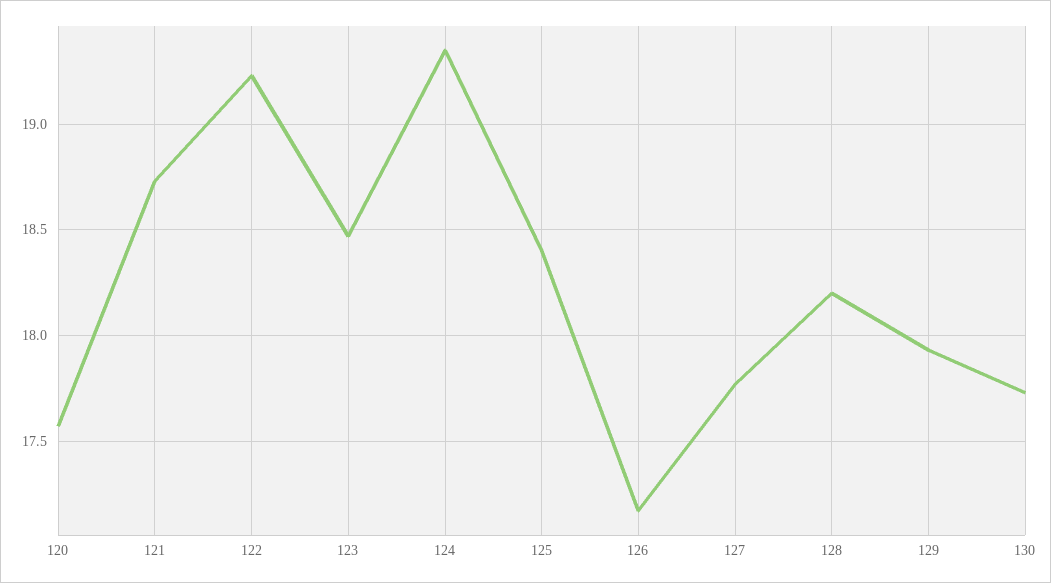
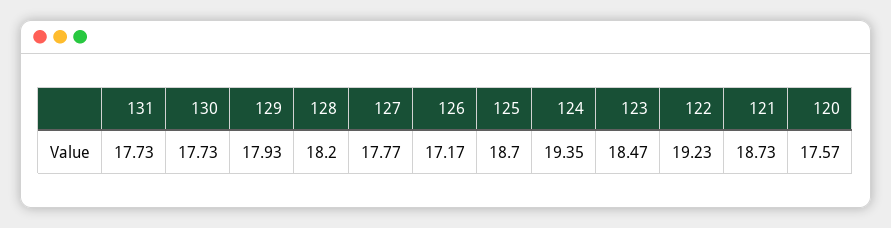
125: 18.4 -> 18.7
131: none -> 17.73

